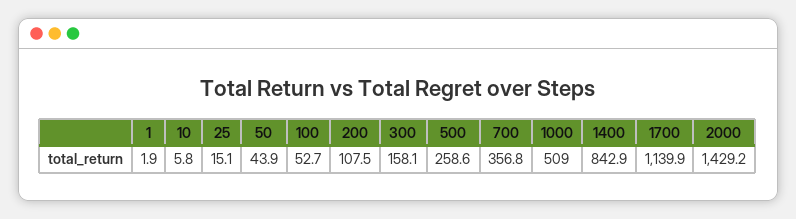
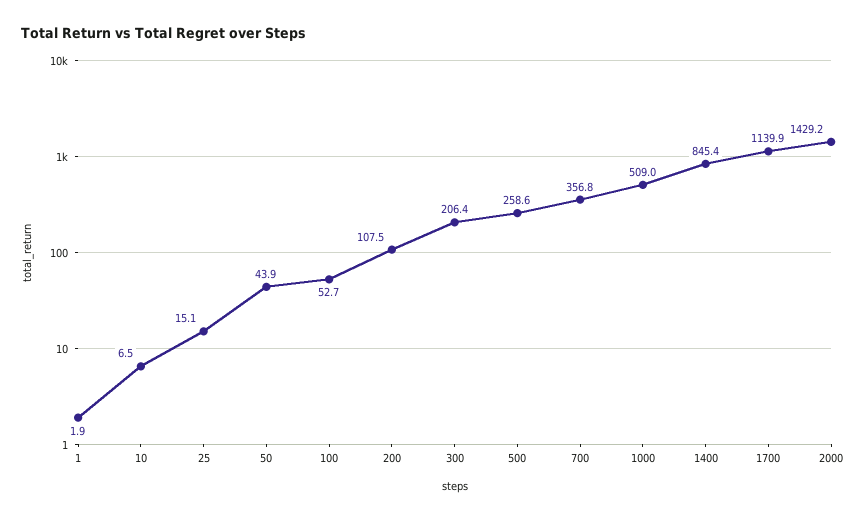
10: 5.8 -> 6.5
300: 158.1 -> 206.4
1400: 842.9 -> 845.4

